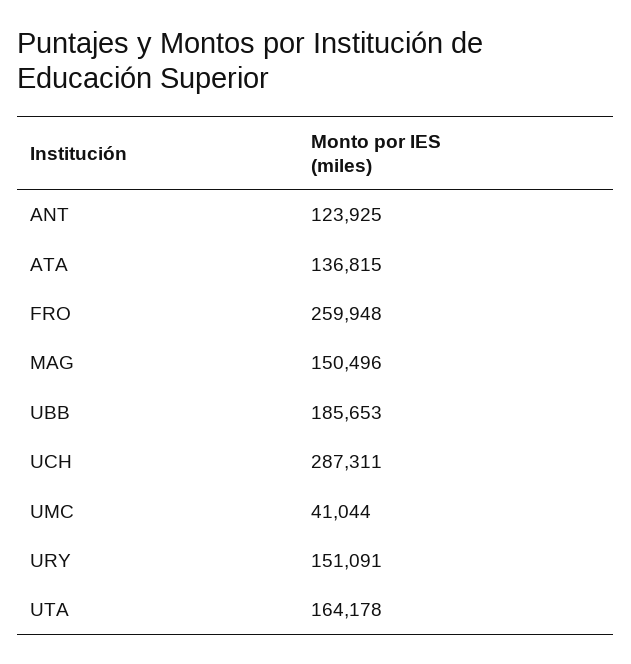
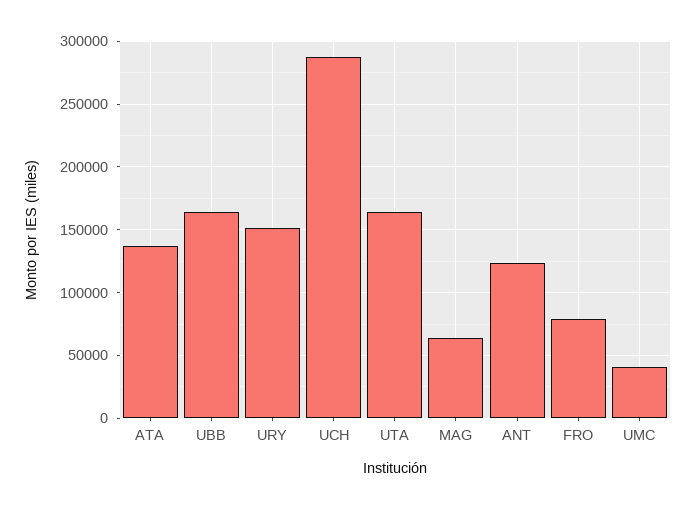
FRO: 259948 -> 80000
MAG: 150496 -> 65000
UBB: 185653 -> 165000

